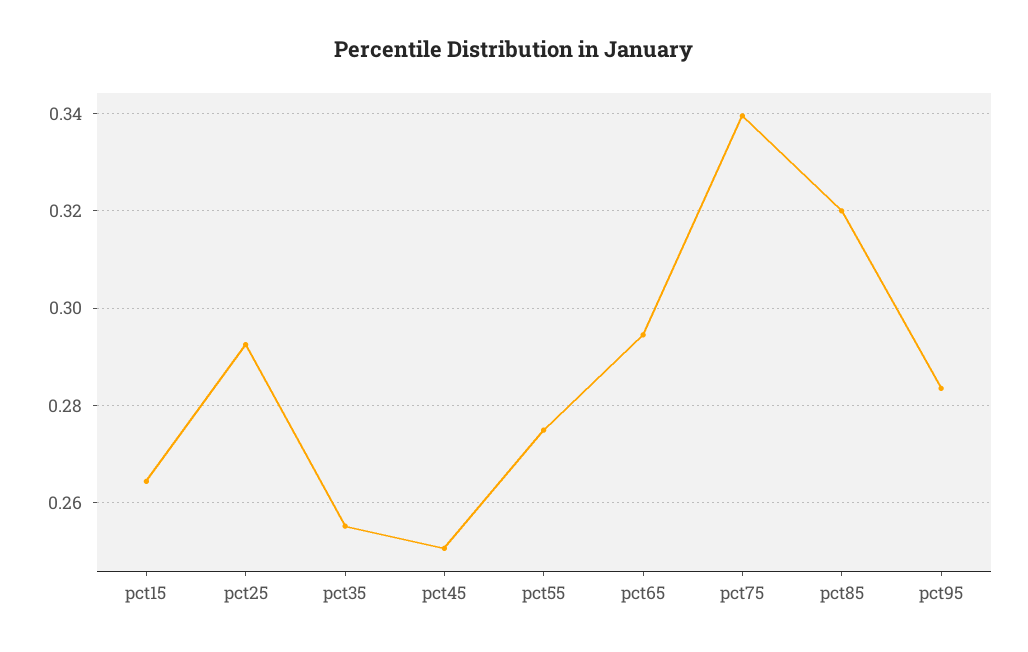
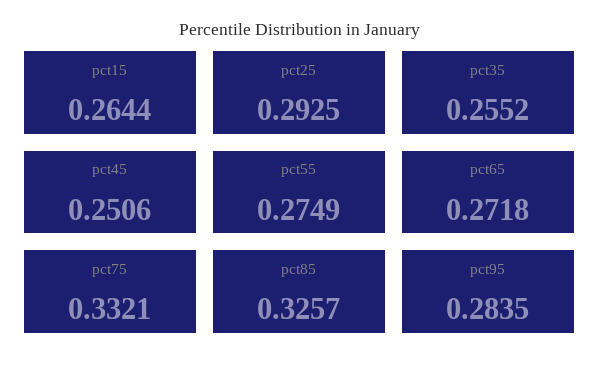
pct65: 0.294 -> 0.2718
pct75: 0.34 -> 0.3321
pct85: 0.32 -> 0.3257

